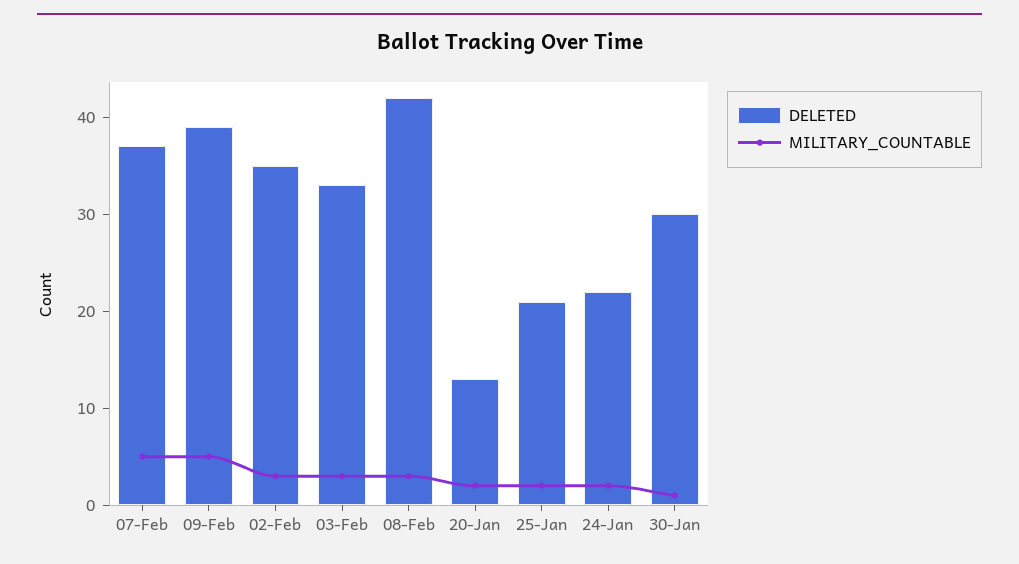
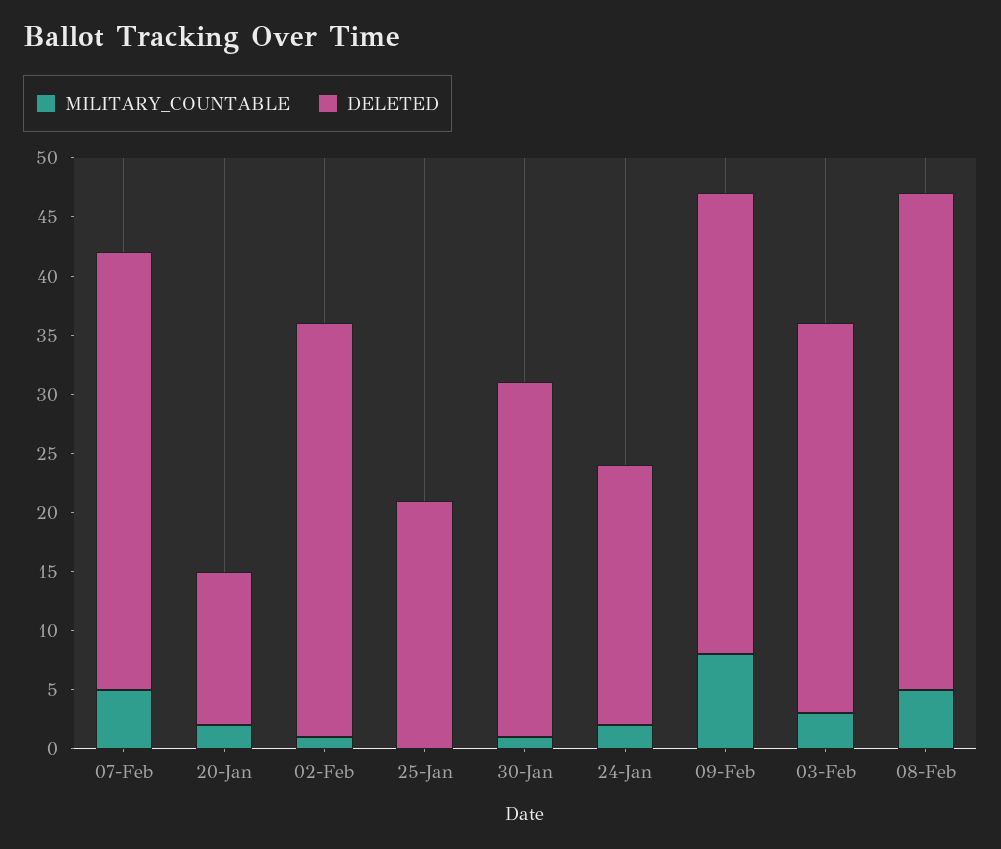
MILITARY_COUNTABLE, 09-Feb: 5 -> 8
MILITARY_COUNTABLE, 02-Feb: 3 -> 1
MILITARY_COUNTABLE, 08-Feb: 3 -> 5
MILITARY_COUNTABLE, 25-Jan: 2 -> 0

